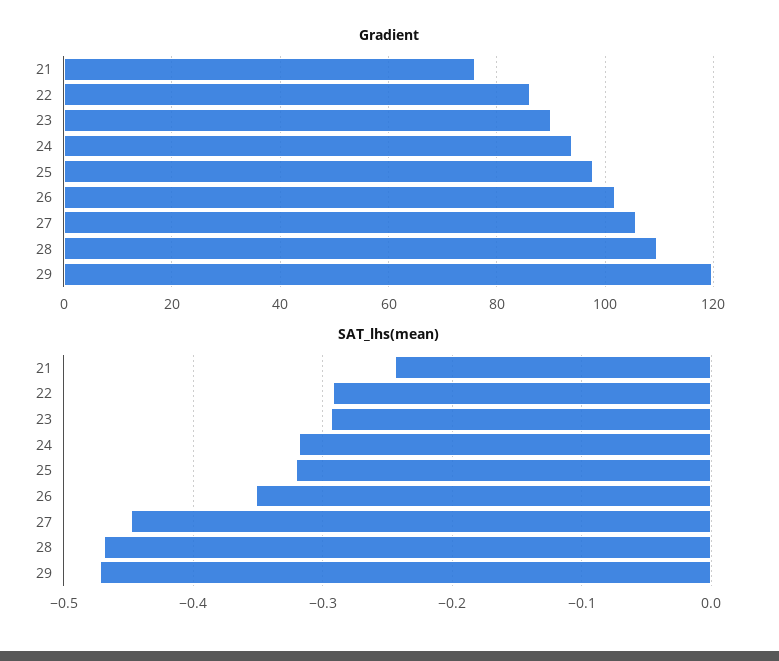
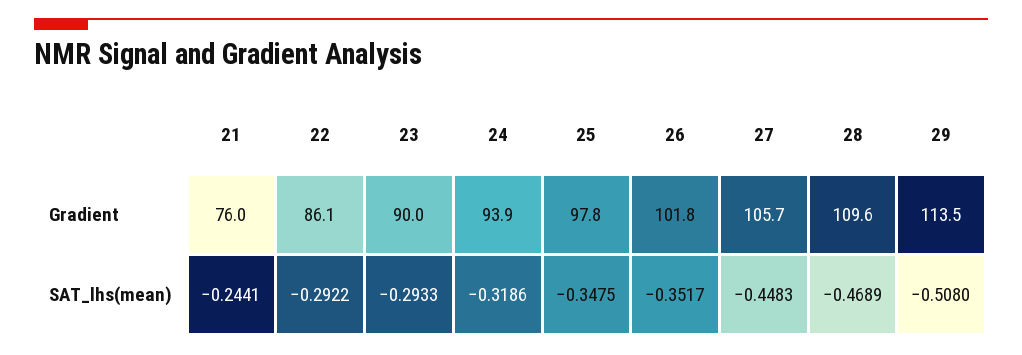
Gradient, 29: 120 -> 113.5
SAT_lhs(mean), 25: -0.32 -> -0.3475
SAT_lhs(mean), 29: -0.47 -> -0.508

